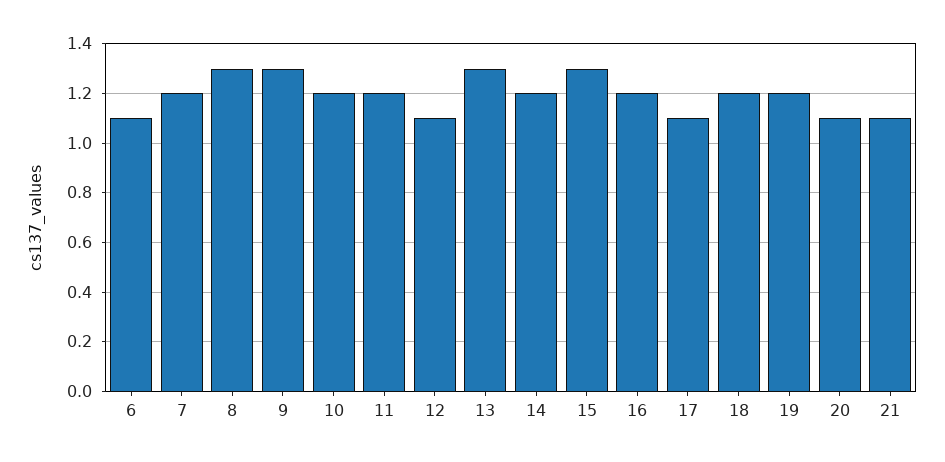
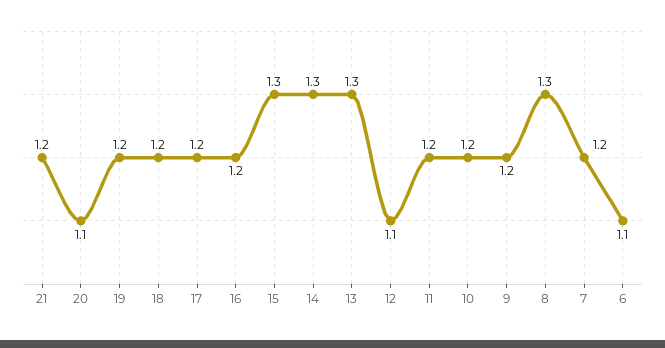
9: 1.3 -> 1.2
14: 1.2 -> 1.3
17: 1.1 -> 1.2
21: 1.1 -> 1.2

